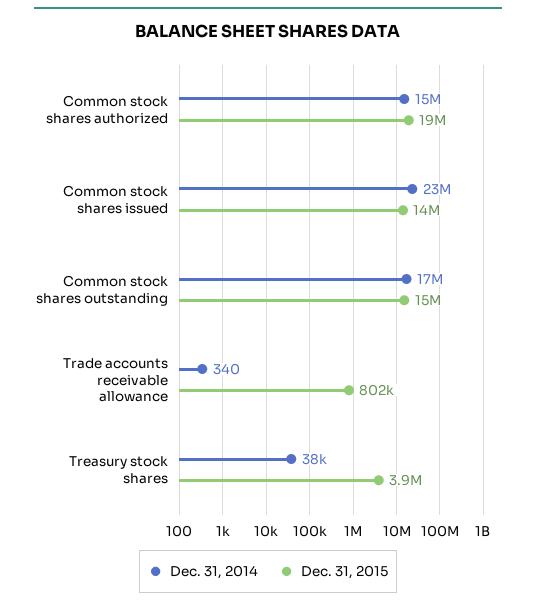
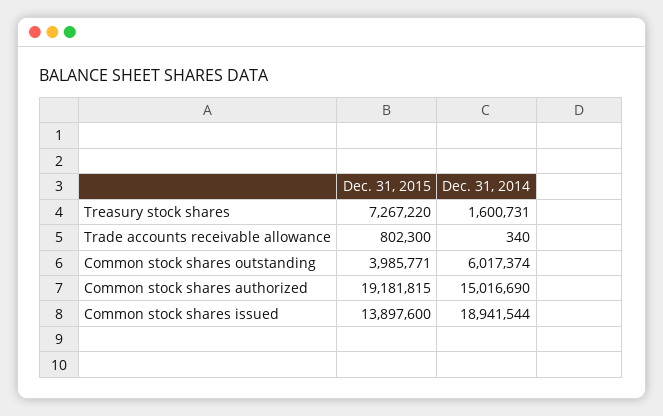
Dec. 31, 2014, Common stock shares issued: 23000000 -> 18941544
Dec. 31, 2014, Common stock shares outstanding: 17000000 -> 6017374
Dec. 31, 2015, Common stock shares outstanding: 15000000 -> 3985771
Dec. 31, 2014, Treasury stock shares: 38000 -> 1600731
Dec. 31, 2015, Treasury stock shares: 3900000 -> 7267220

